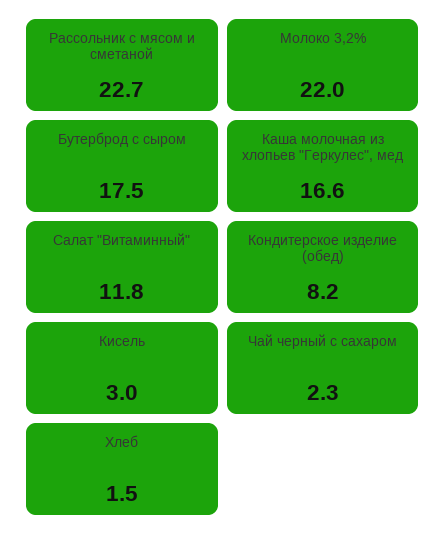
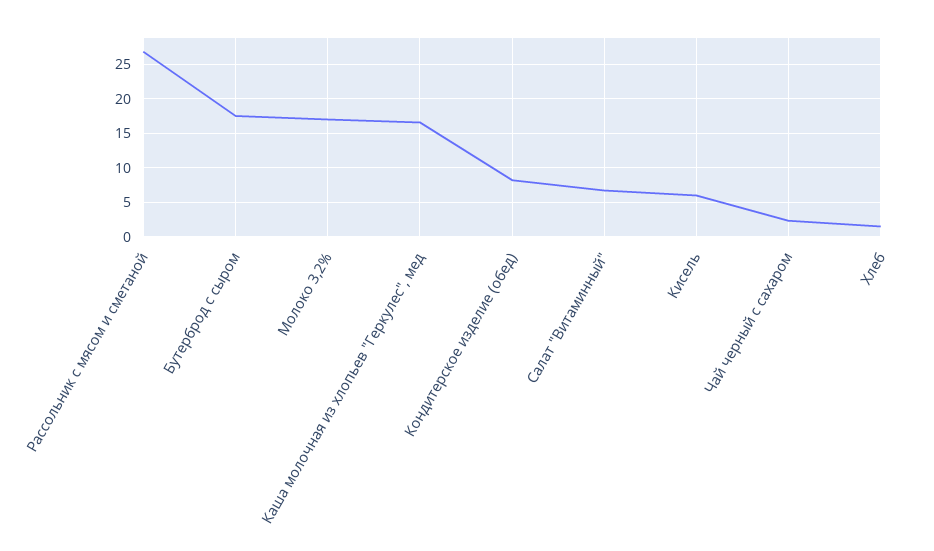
Рассольник с мясом и сметаной: 22.7 -> 27
Молоко 3,2%: 22 -> 17
Салат "Витаминный": 11.8 -> 7
Кисель: 3 -> 6

